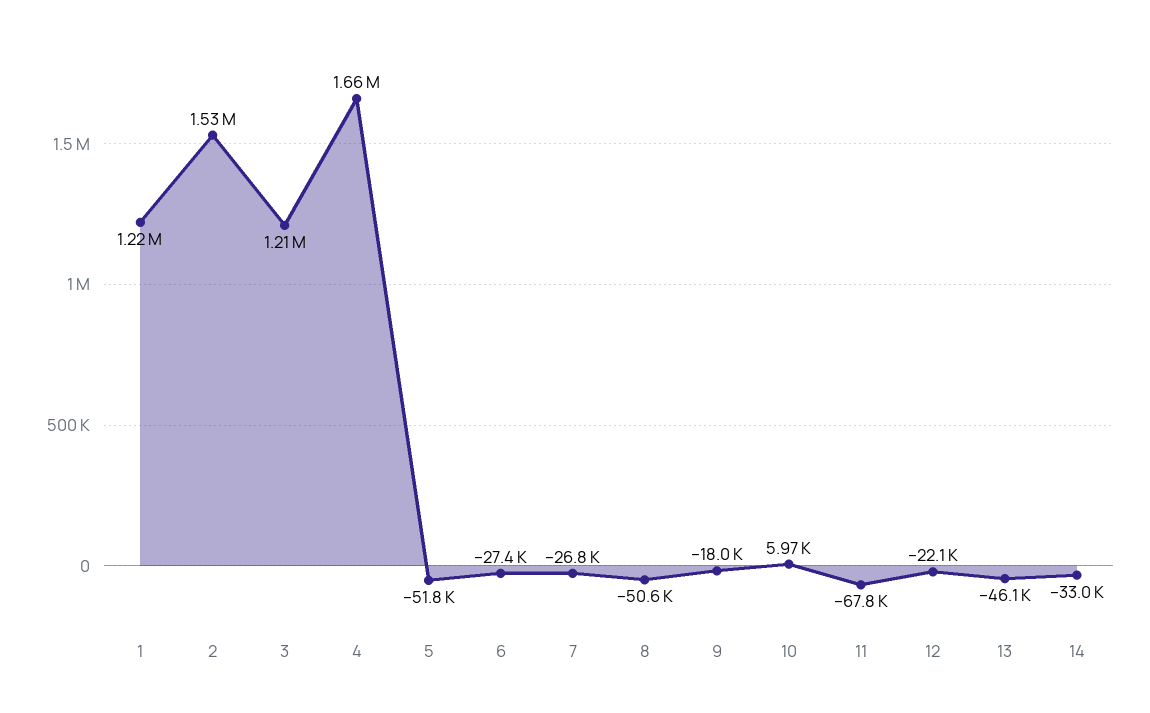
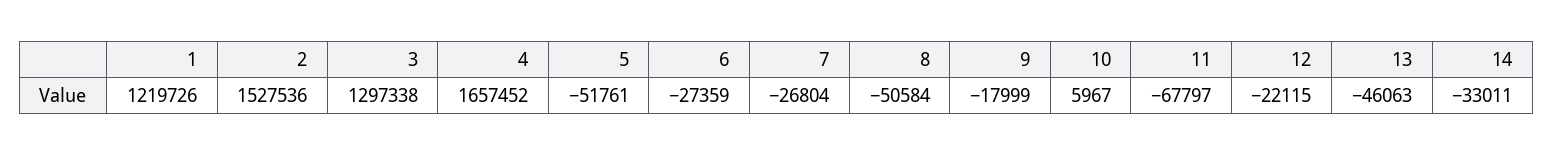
3: 1210000 -> 1297338

